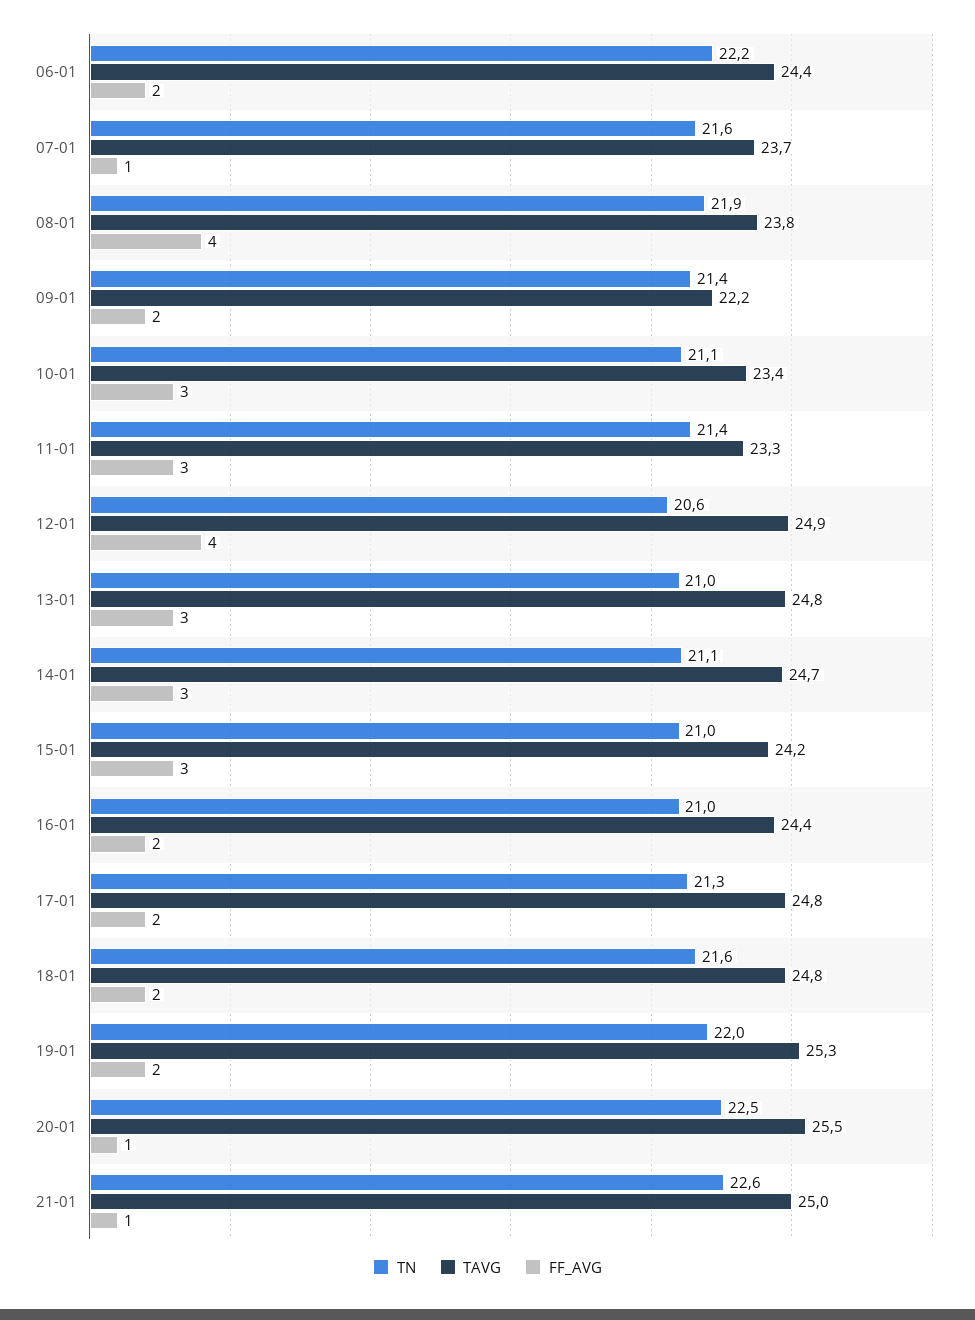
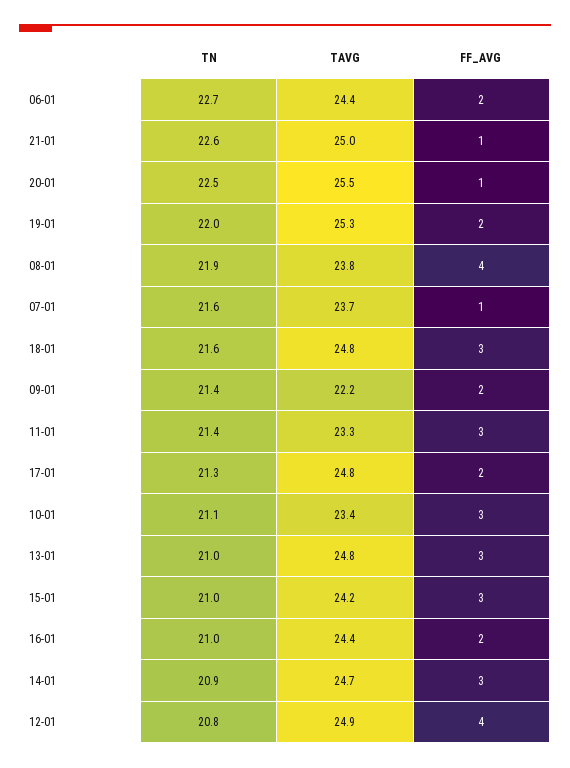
TN, 06-01: 22.2 -> 22.7
TN, 12-01: 20.6 -> 20.8
TN, 14-01: 21.1 -> 20.9
FF_AVG, 18-01: 2 -> 3

